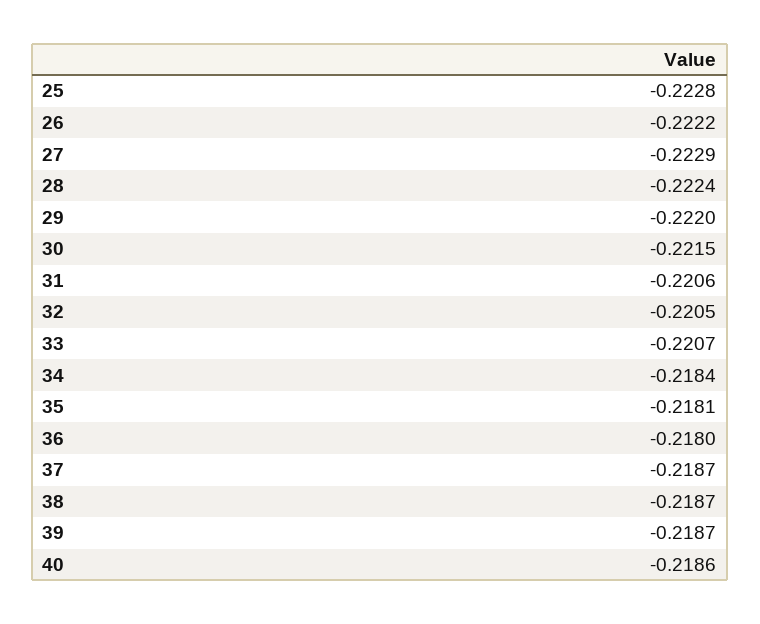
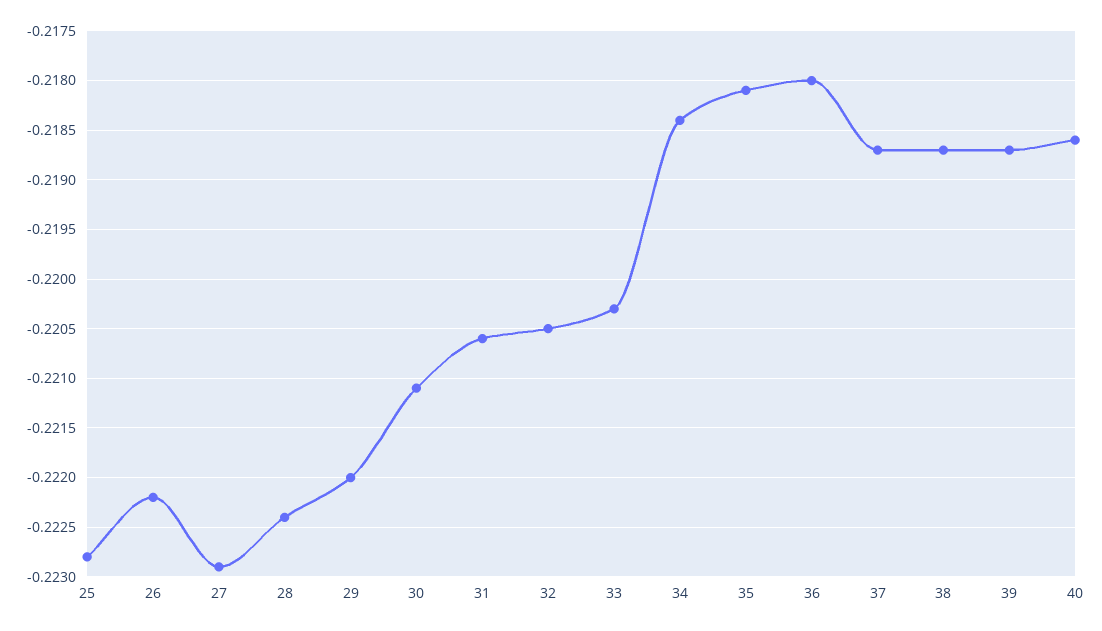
30: -0.2215 -> -0.2211
33: -0.2207 -> -0.2203

